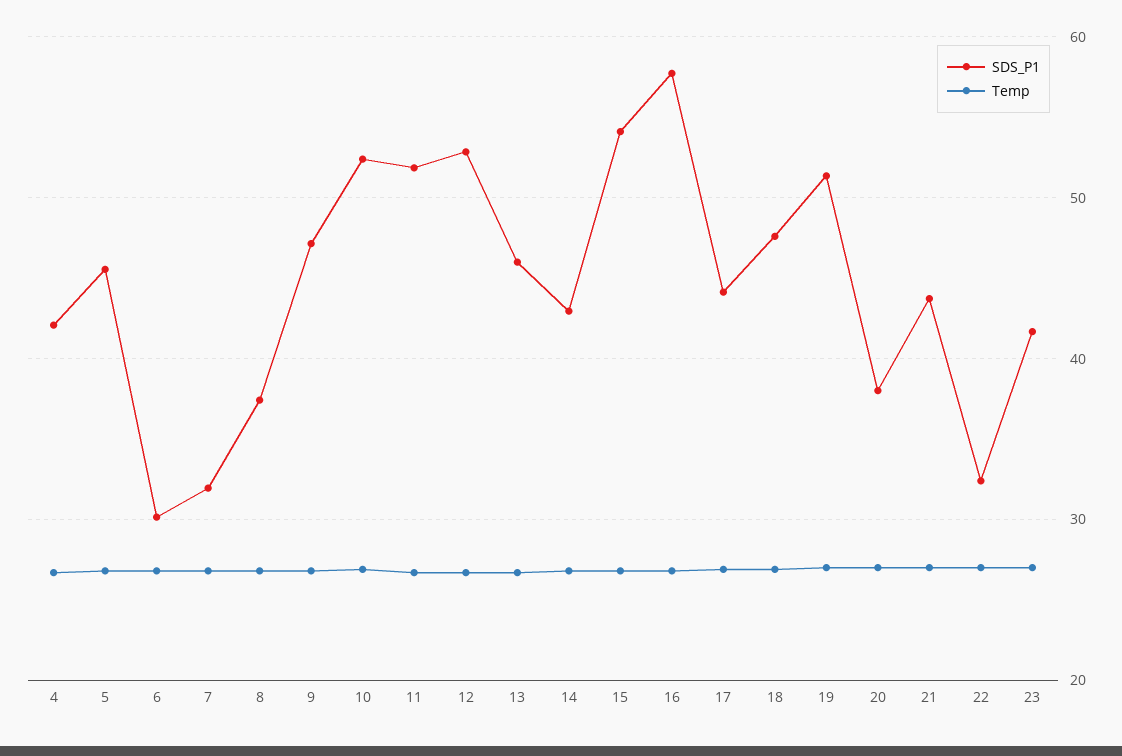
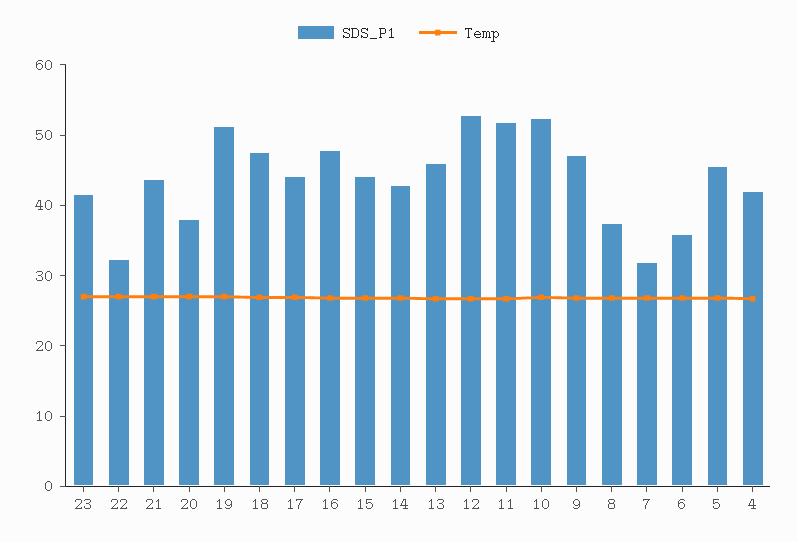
SDS_P1, 6: 30 -> 36
SDS_P1, 15: 54 -> 44
SDS_P1, 16: 58 -> 48

